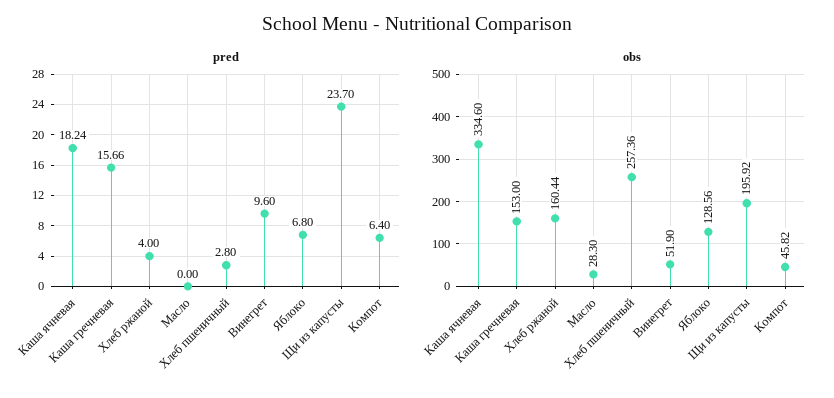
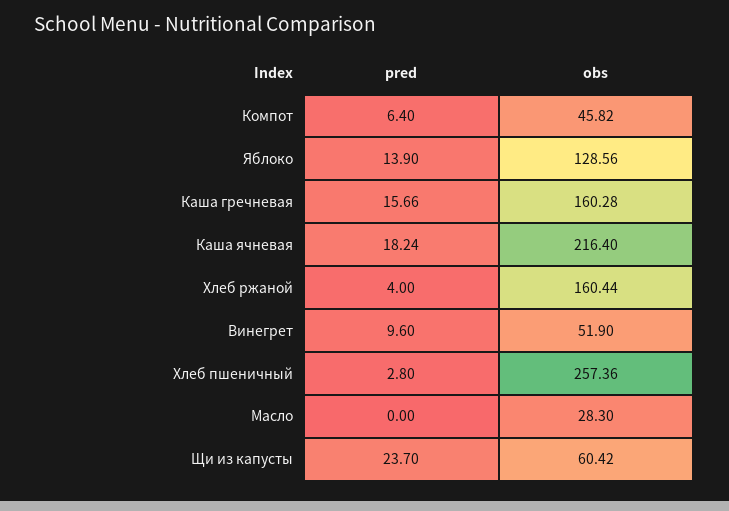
pred, Яблоко: 6.8 -> 13.9
obs, Каша ячневая: 334.6 -> 216.4
obs, Каша гречневая: 153 -> 160.28
obs, Щи из капусты: 195.92 -> 60.42

